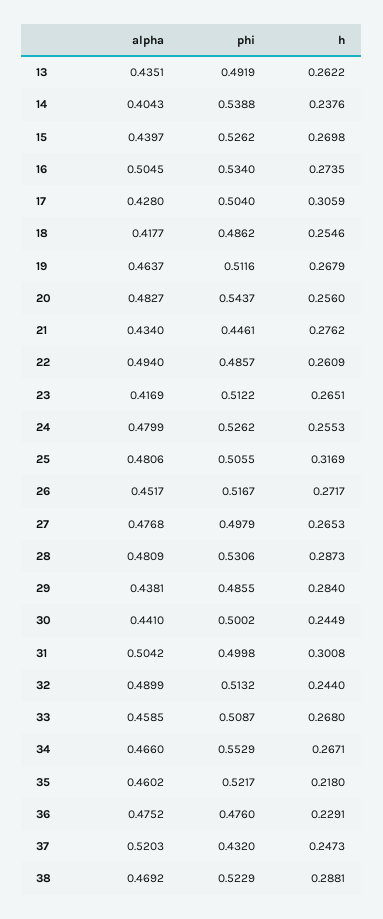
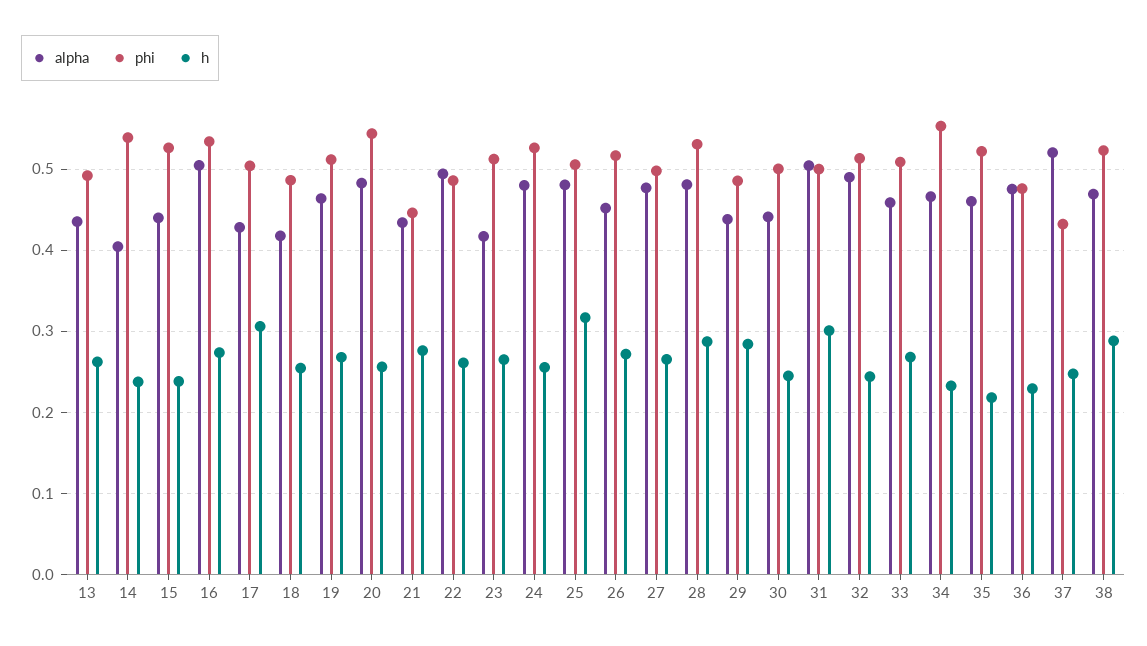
h, 15: 0.2698 -> 0.24
h, 34: 0.2671 -> 0.23

